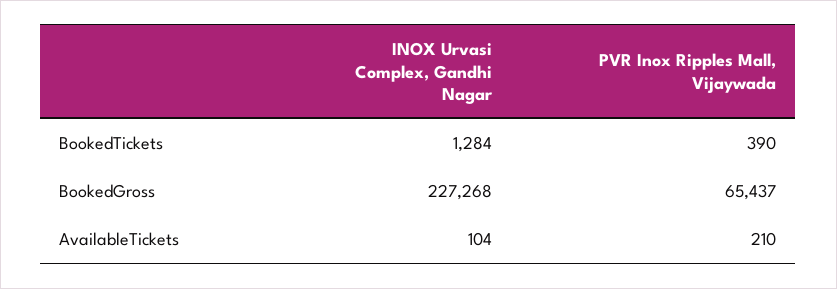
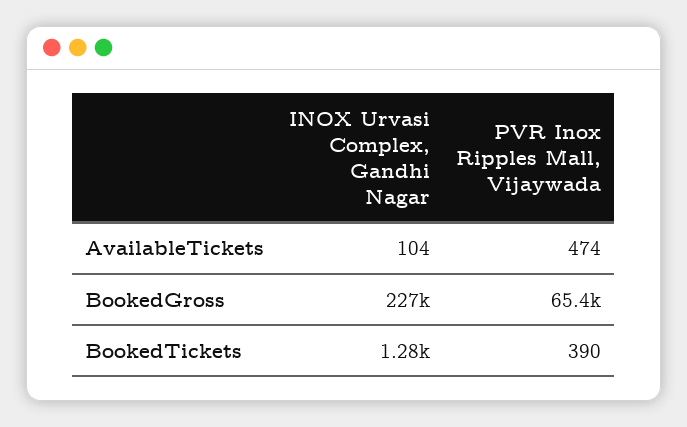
PVR Inox Ripples Mall, Vijaywada, AvailableTickets: 210 -> 474

